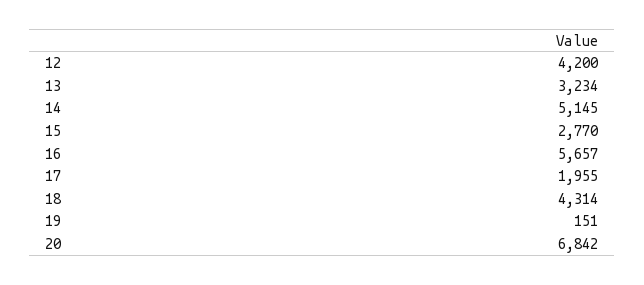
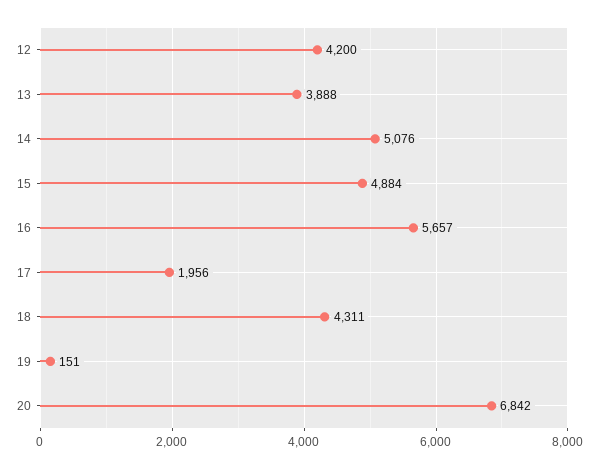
13: 3234 -> 3888
14: 5145 -> 5076
15: 2770 -> 4884
17: 1955 -> 1956
18: 4314 -> 4311

